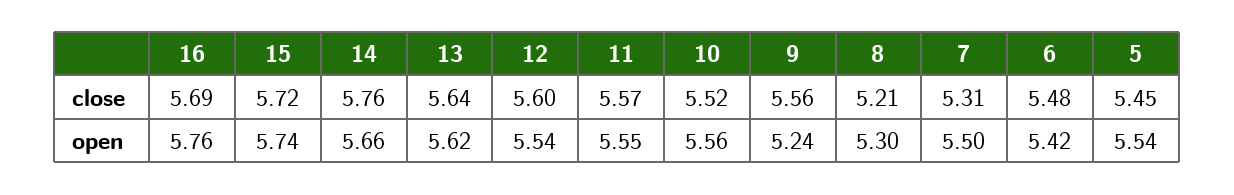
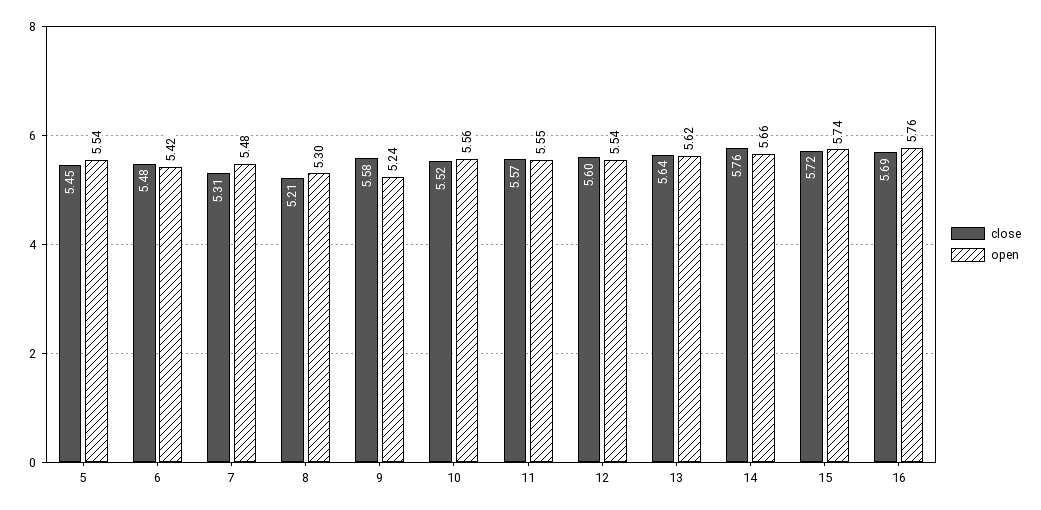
close, 9: 5.56 -> 5.58
open, 7: 5.5 -> 5.48

